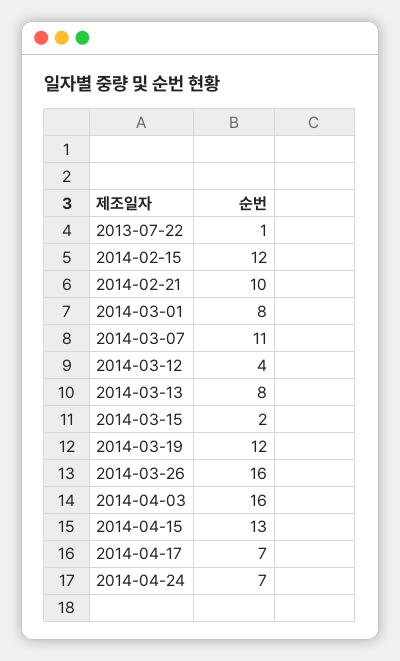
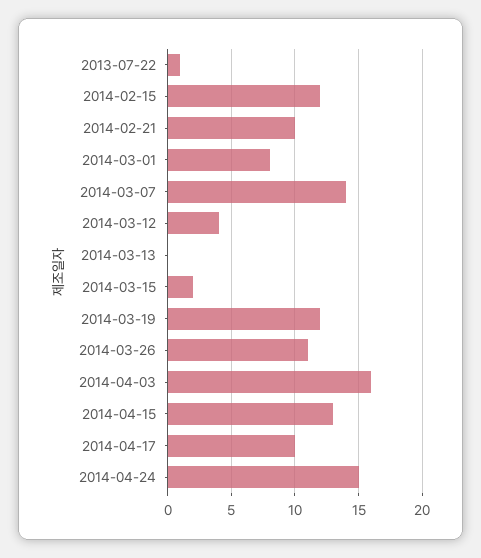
2014-03-07: 11 -> 14
2014-03-13: 8 -> 0
2014-03-26: 16 -> 11
2014-04-17: 7 -> 10
2014-04-24: 7 -> 15

